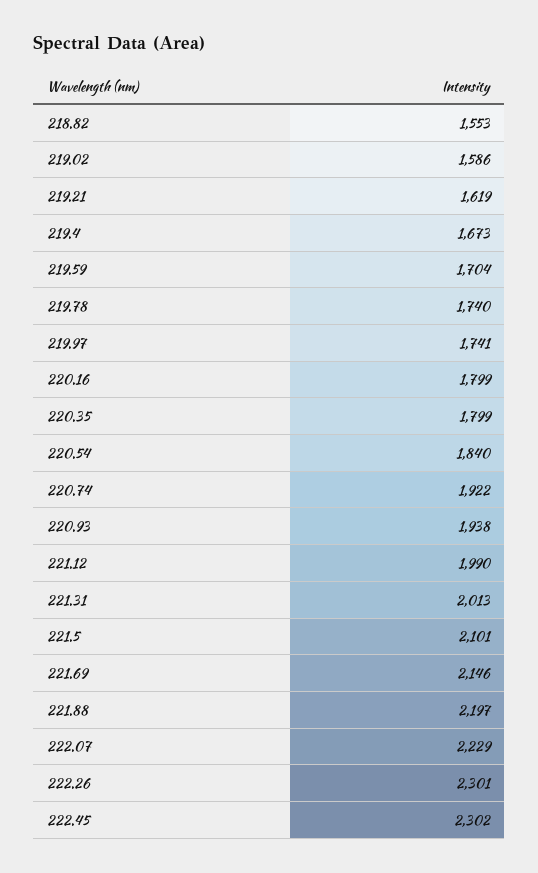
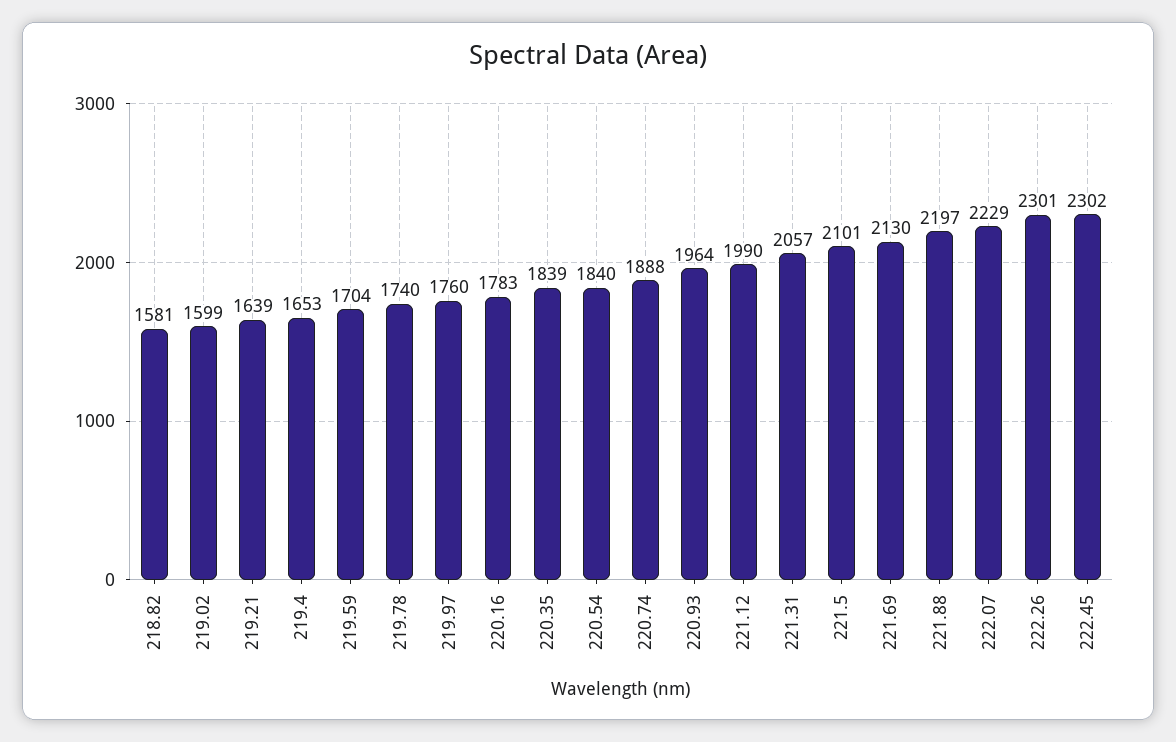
218.82: 1553 -> 1581
219.02: 1586 -> 1599
219.21: 1619 -> 1639
219.4: 1673 -> 1653
219.97: 1741 -> 1760
220.16: 1799 -> 1783
220.35: 1799 -> 1839
220.74: 1922 -> 1888
220.93: 1938 -> 1964
221.31: 2013 -> 2057
221.69: 2146 -> 2130

